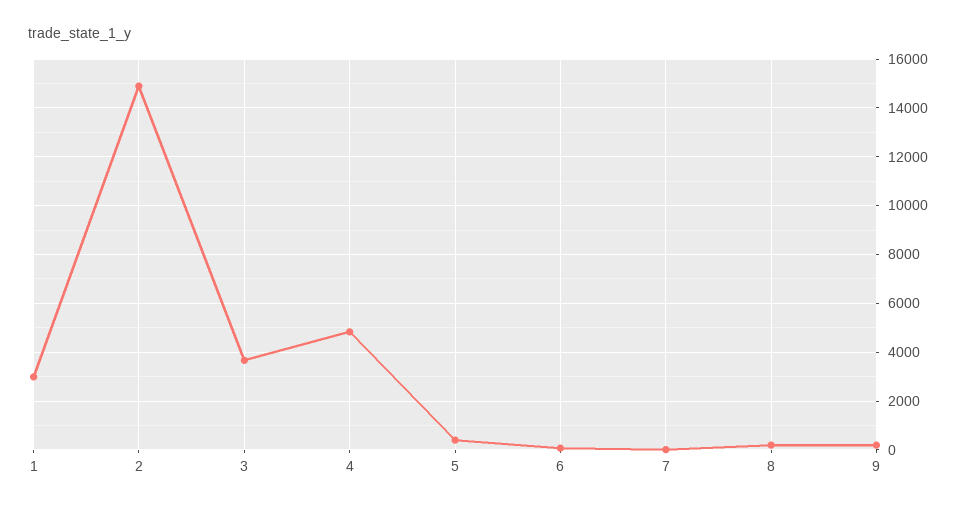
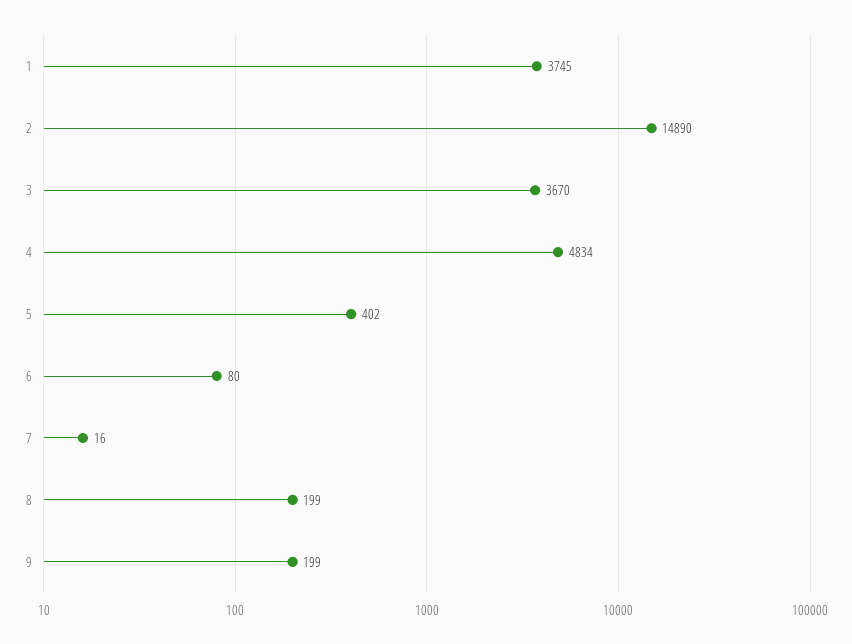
1: 3000 -> 3745

